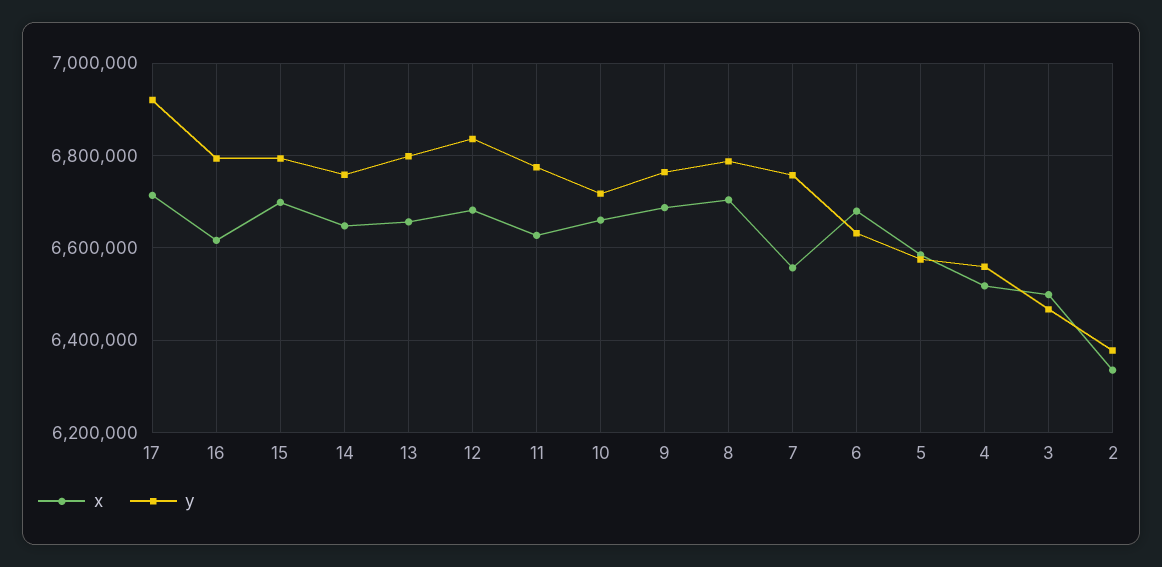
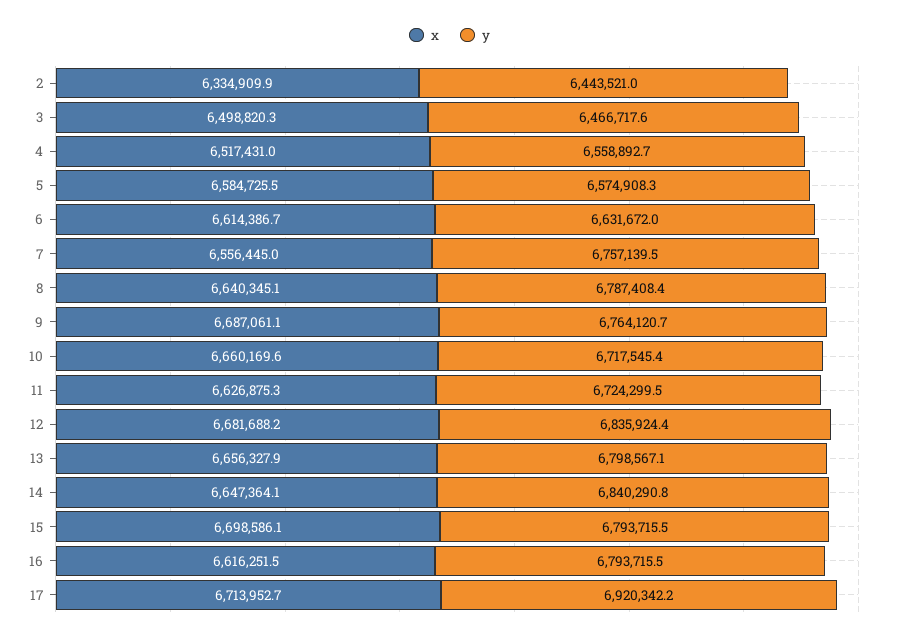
y, 14: 6760000 -> 6840290.8
y, 11: 6780000 -> 6724299.5
x, 8: 6700000 -> 6640345.1
x, 6: 6680000 -> 6614386.7
y, 2: 6380000 -> 6443521

